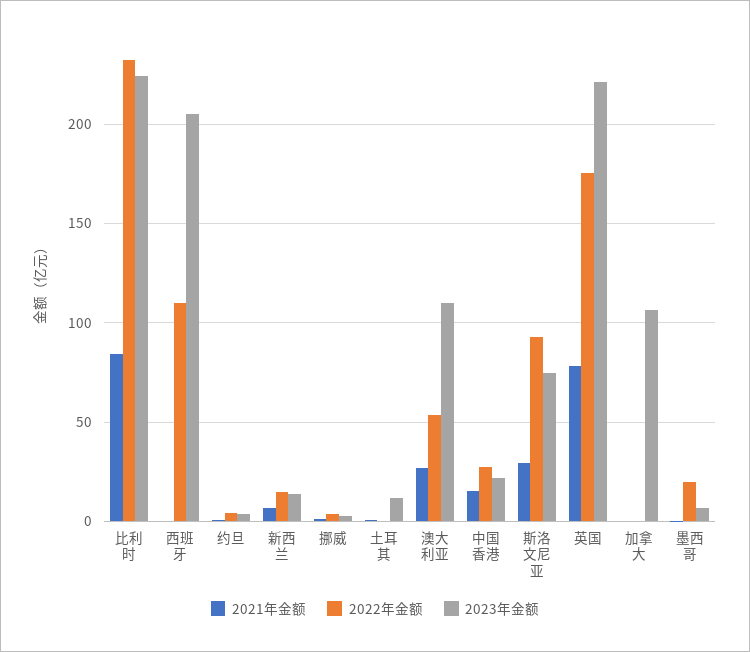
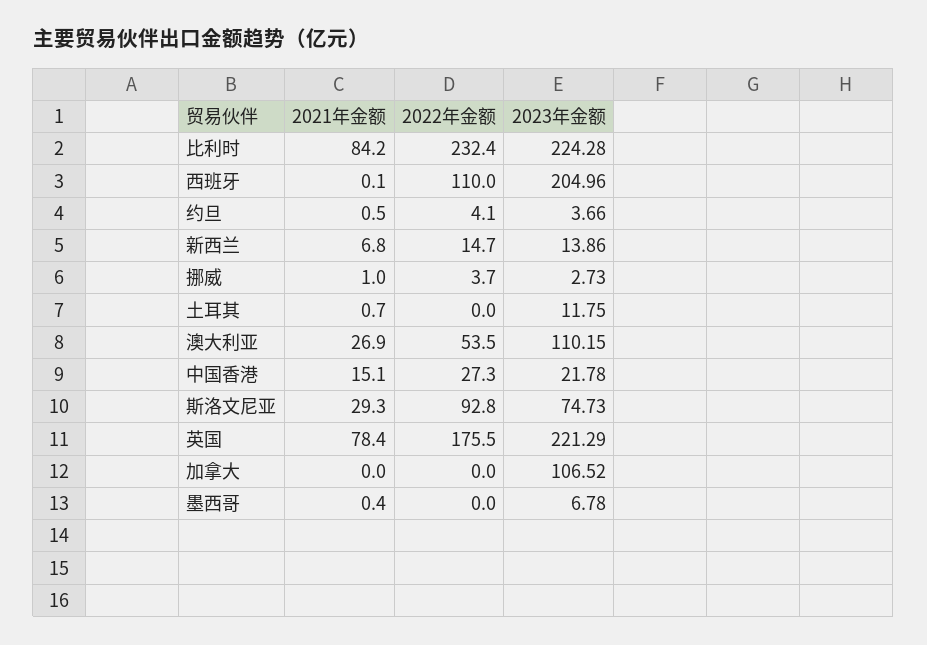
2022年金额, 墨西哥: 20 -> 0

